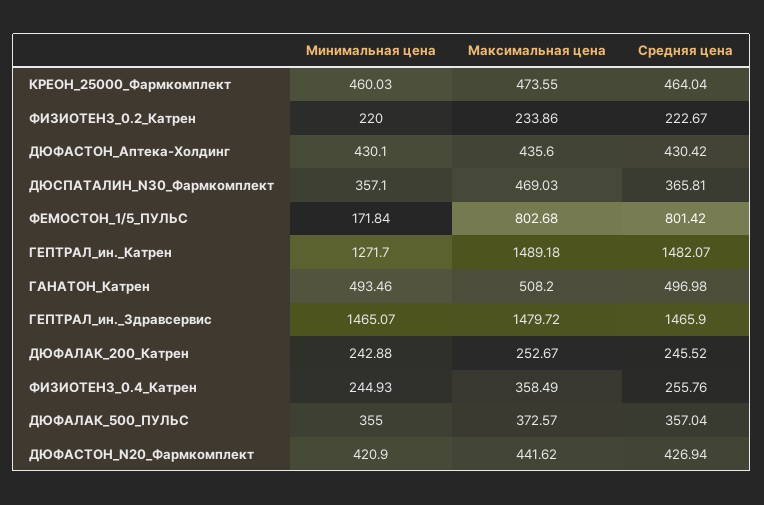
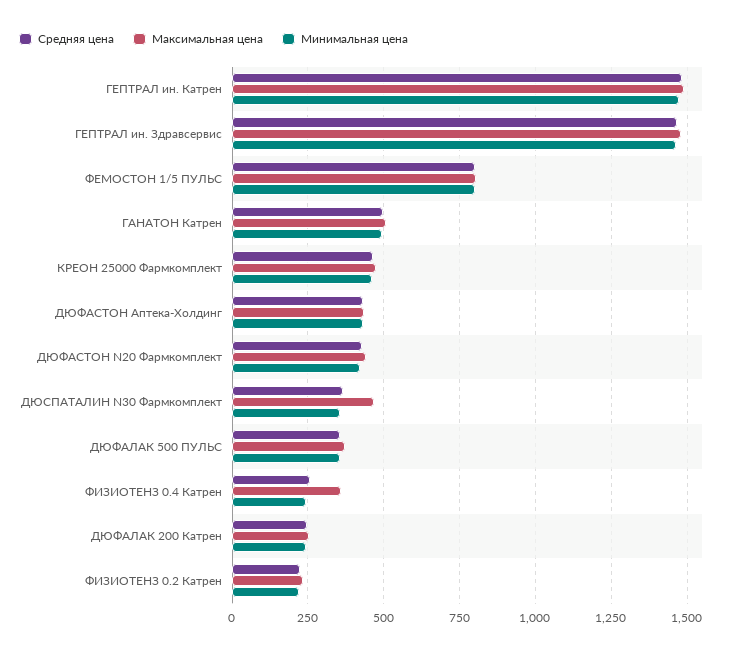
Минимальная цена, ФЕМОСТОН_1/5_ПУЛЬС: 171.84 -> 800
Минимальная цена, ГЕПТРАЛ_ин._Катрен: 1271.7 -> 1475

